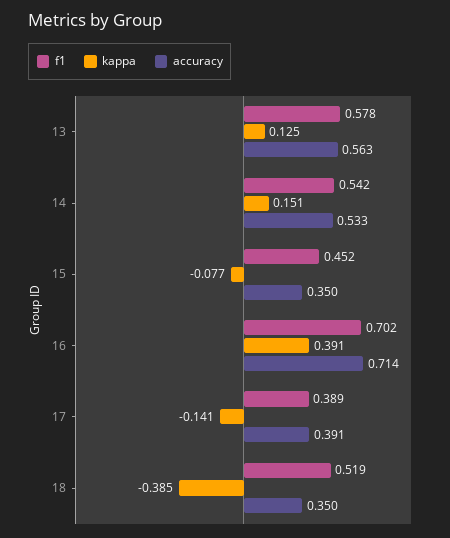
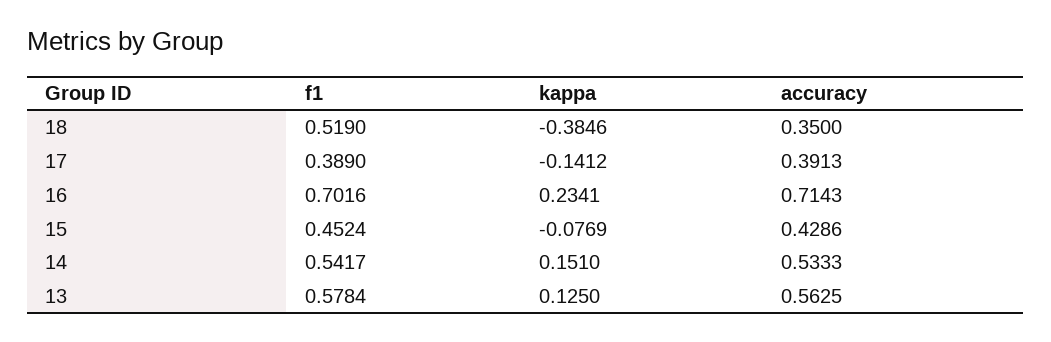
accuracy, 15: 0.35 -> 0.4286
kappa, 16: 0.391 -> 0.2341

